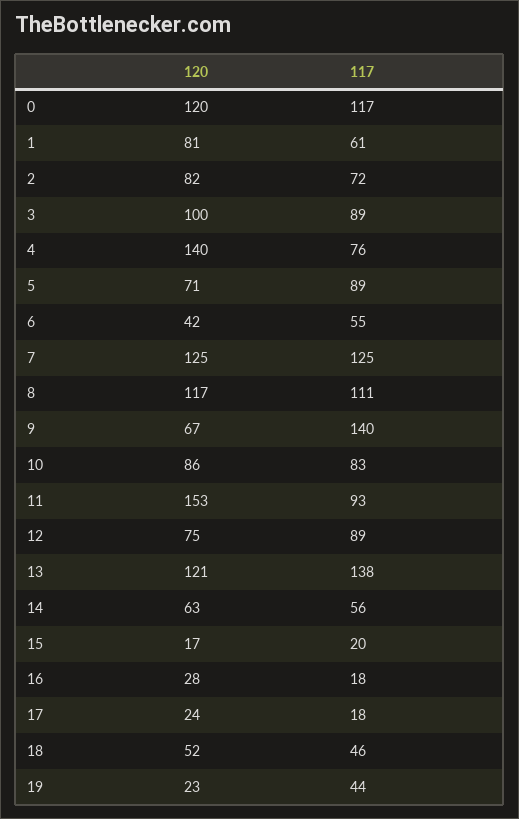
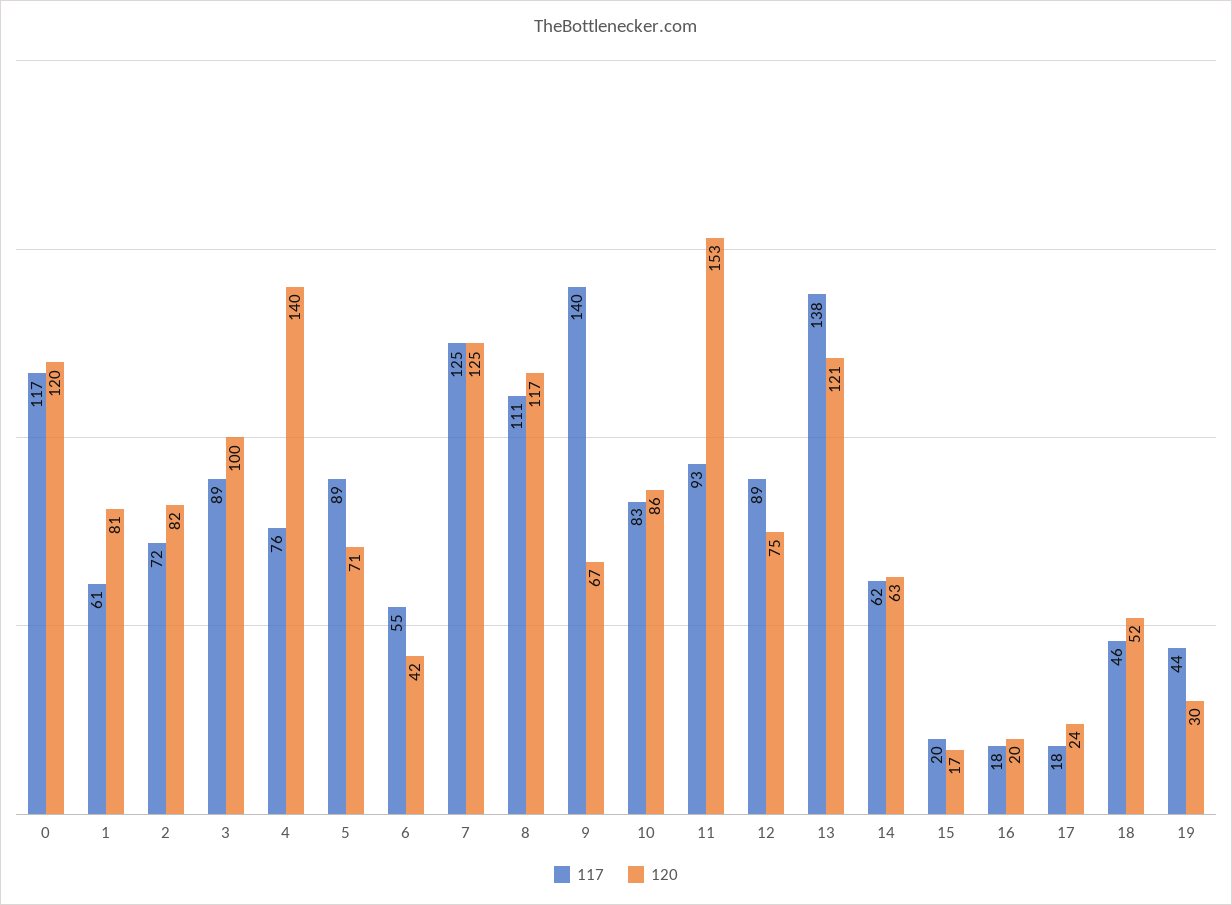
117, 14: 56 -> 62
120, 16: 28 -> 20
120, 19: 23 -> 30

